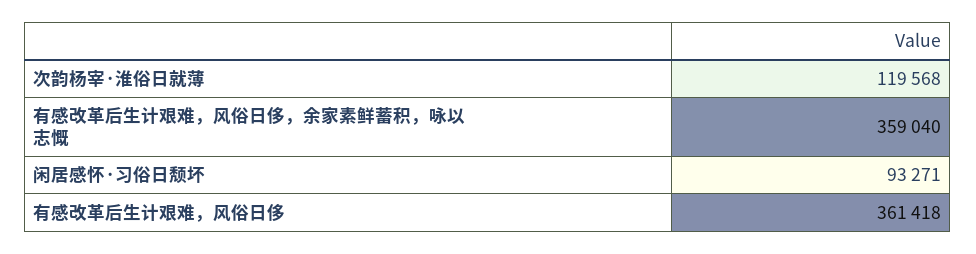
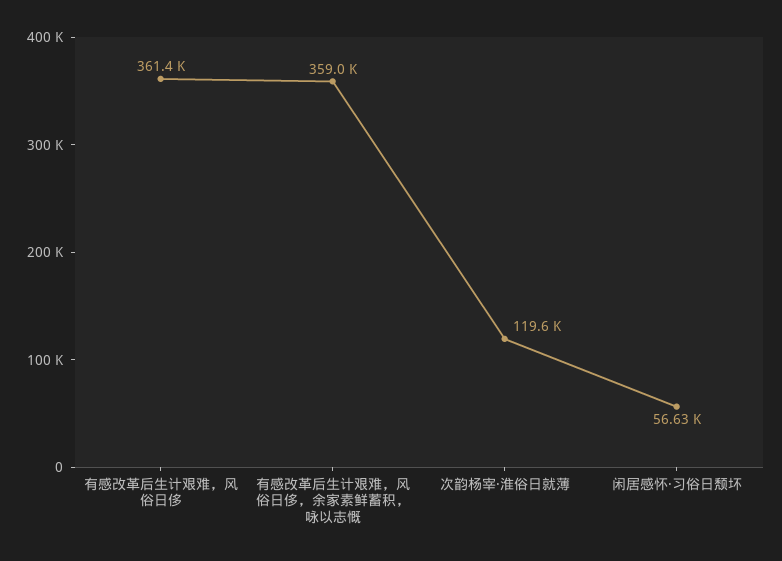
闲居感怀·习俗日颓坏: 93271 -> 56630

